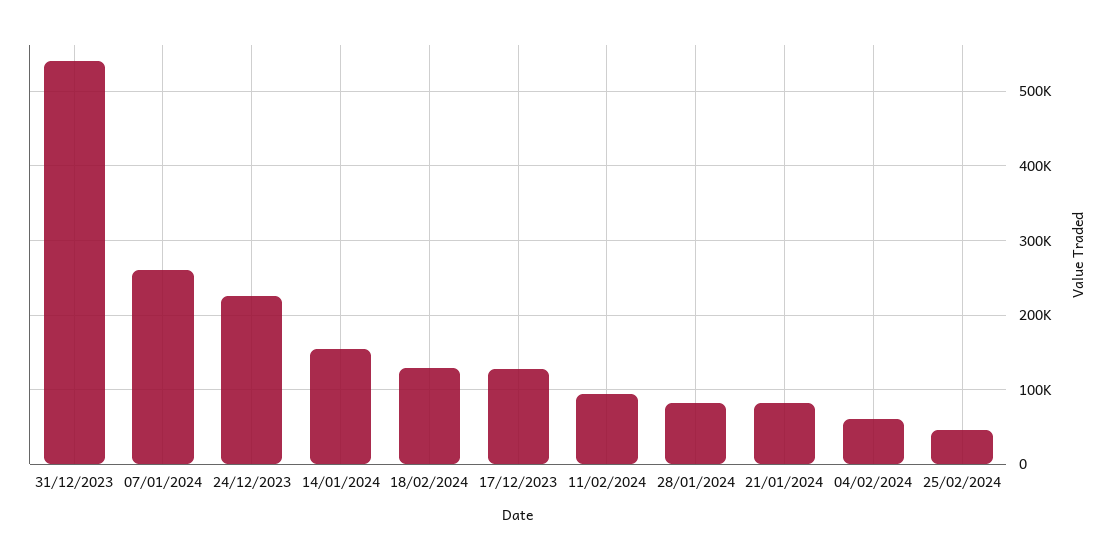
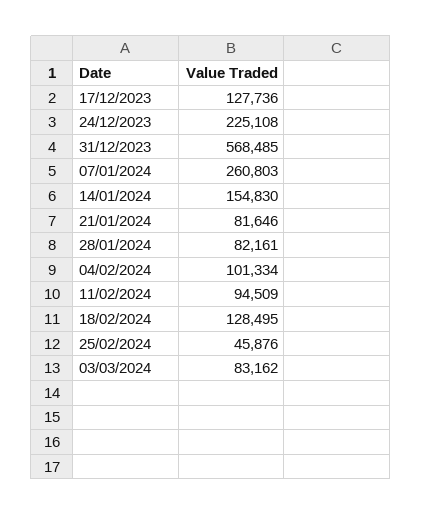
31/12/2023: 540000 -> 568485
04/02/2024: 60000 -> 101334
03/03/2024: none -> 83162

